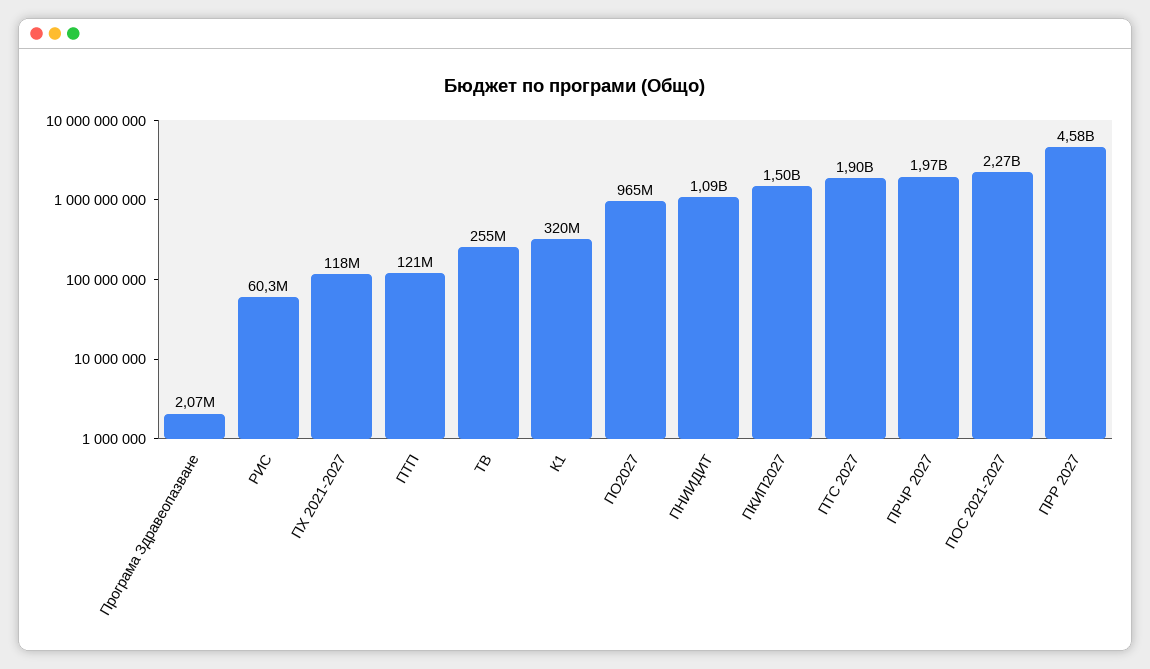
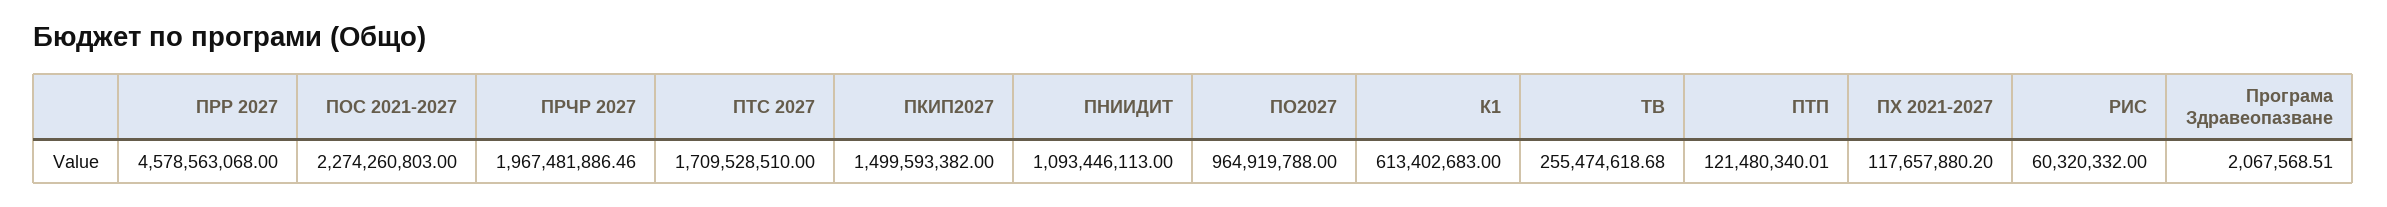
К1: 320000000 -> 613402683
ПТС 2027: 1900000000 -> 1709528510

